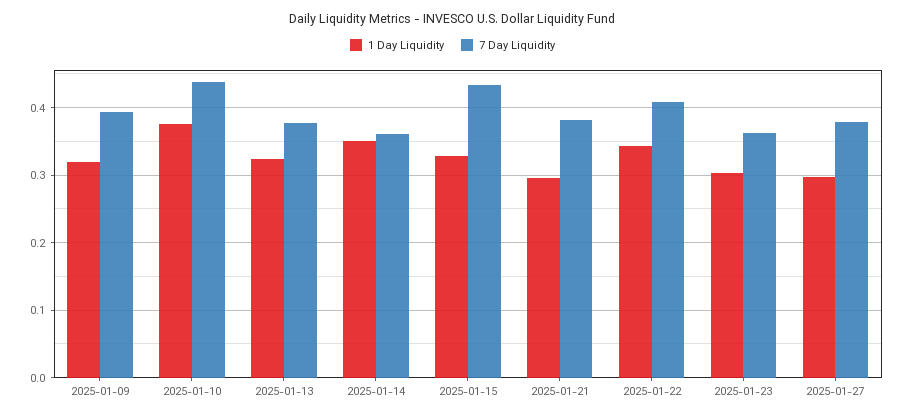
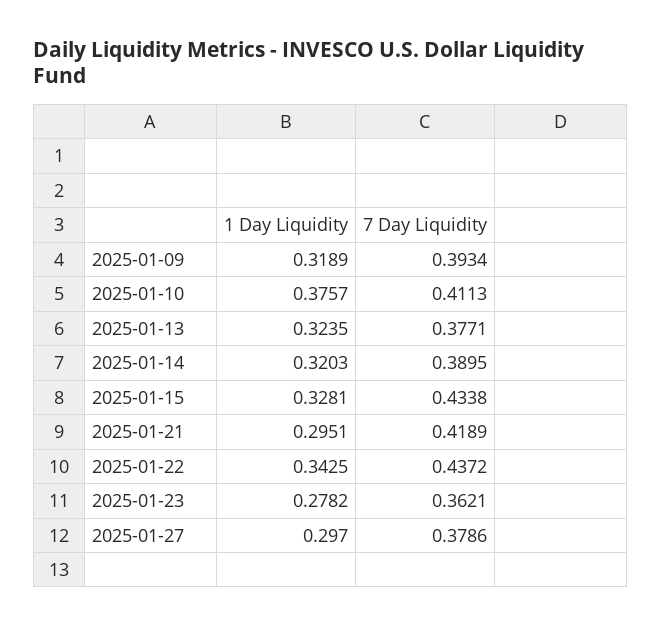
7 Day Liquidity, 2025-01-10: 0.44 -> 0.4113
1 Day Liquidity, 2025-01-14: 0.35 -> 0.3203
7 Day Liquidity, 2025-01-14: 0.36 -> 0.3895
7 Day Liquidity, 2025-01-21: 0.38 -> 0.4189
7 Day Liquidity, 2025-01-22: 0.41 -> 0.4372
1 Day Liquidity, 2025-01-23: 0.3 -> 0.2782

